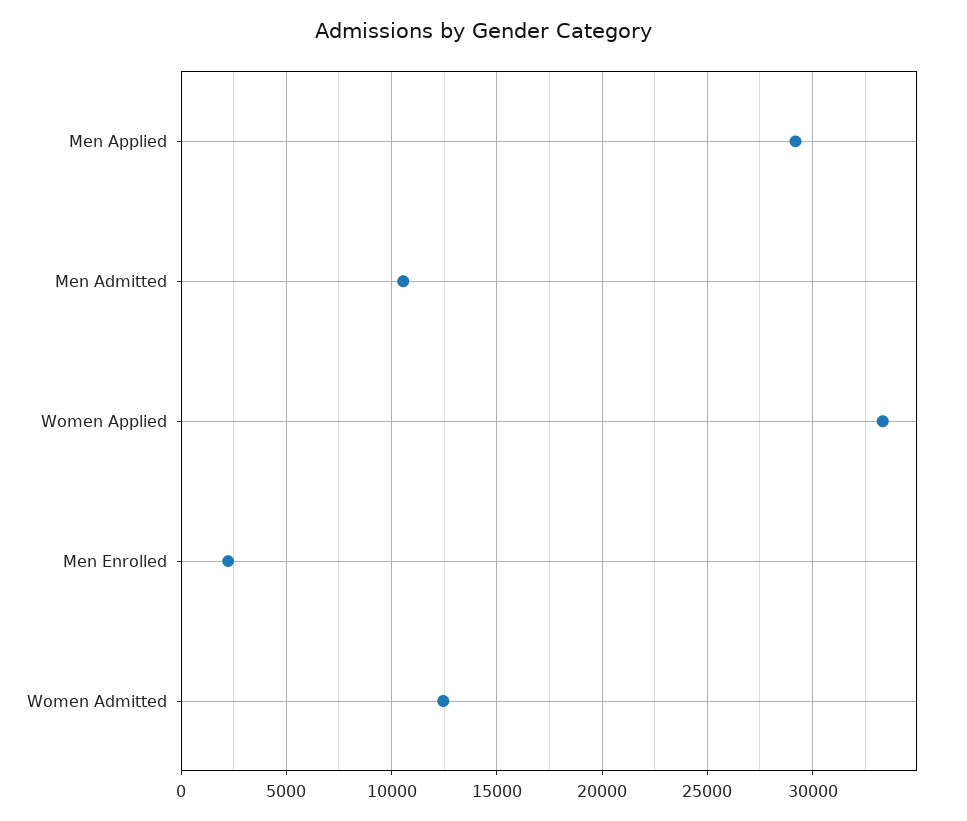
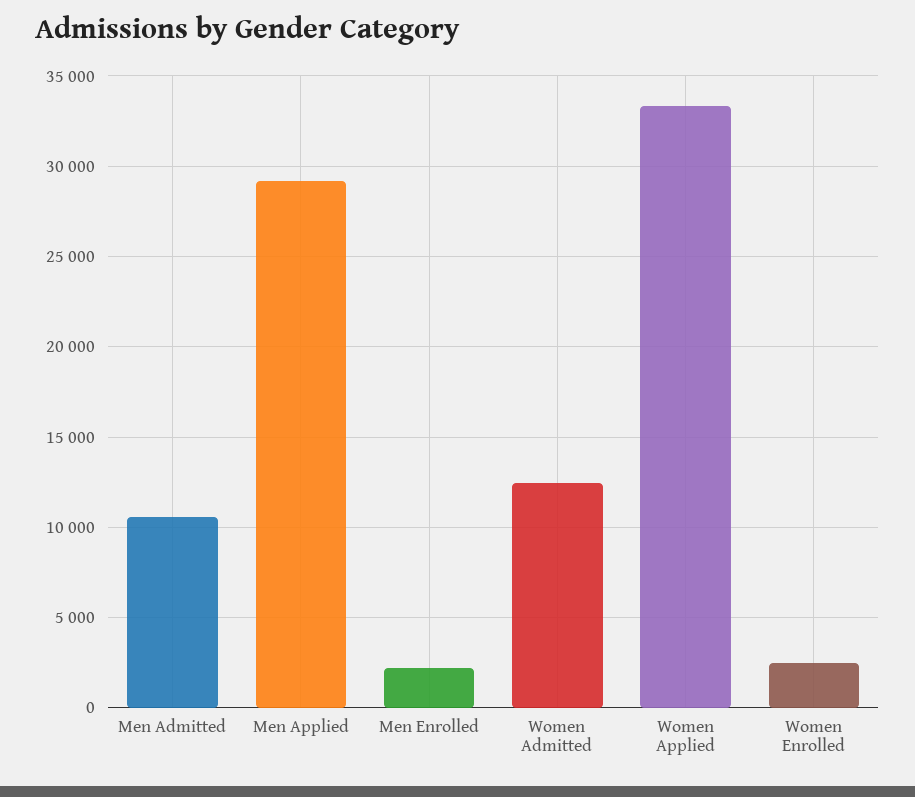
Women Enrolled: none -> 2500

